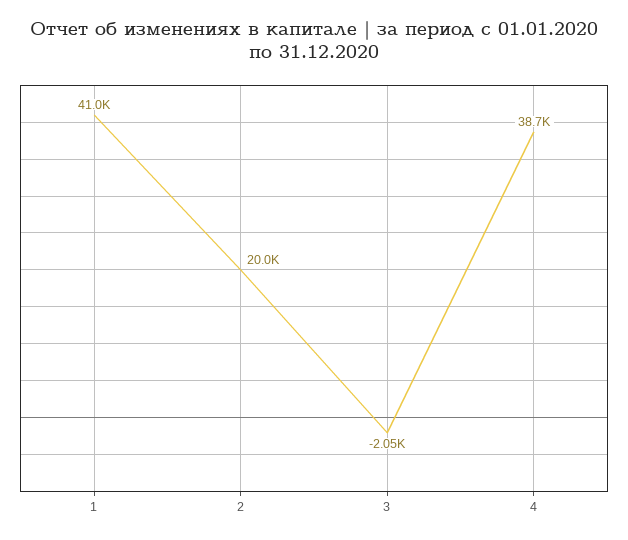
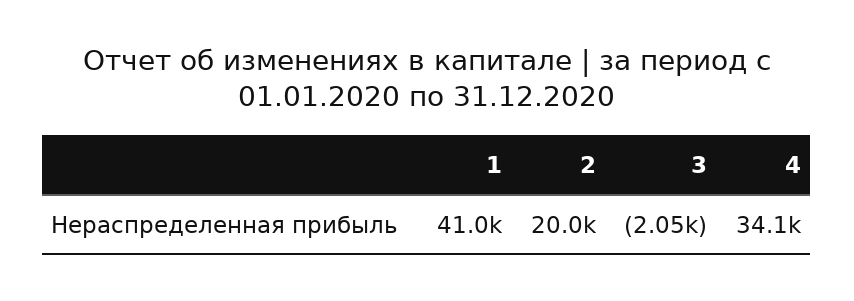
4: 38700 -> 34100

